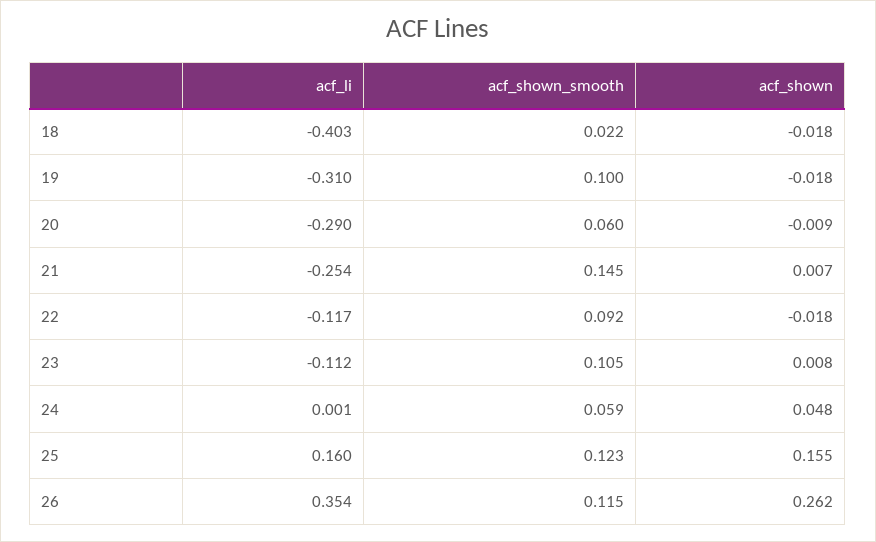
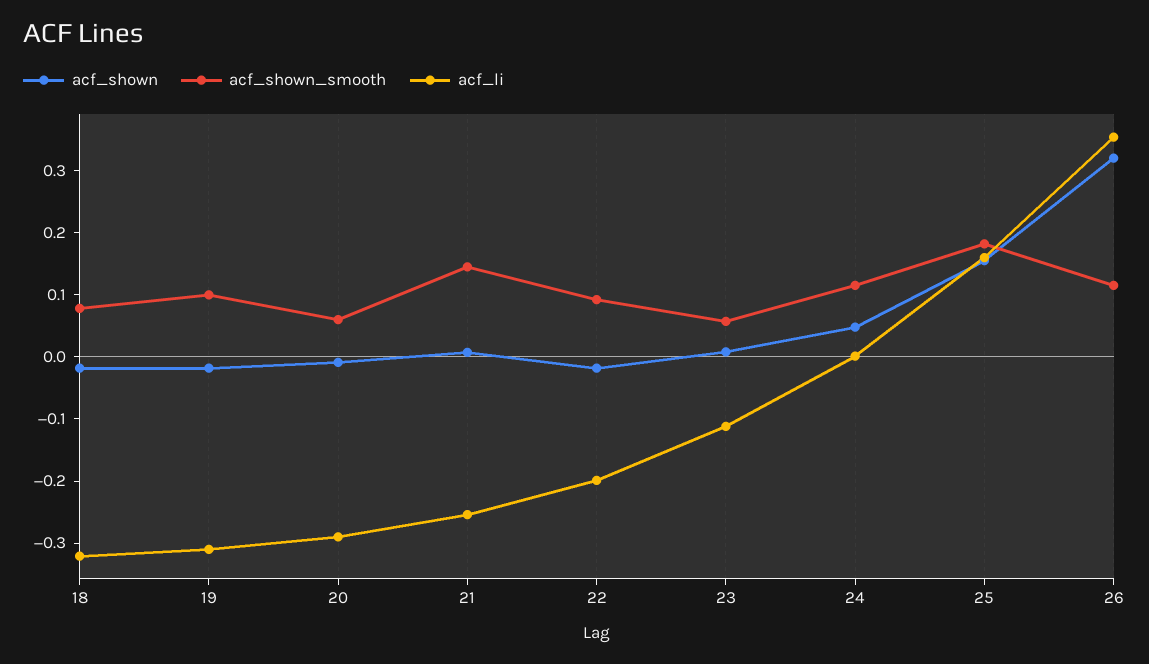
acf_li, 18: -0.403 -> -0.32
acf_shown_smooth, 18: 0.022 -> 0.08
acf_li, 22: -0.117 -> -0.2
acf_shown_smooth, 23: 0.105 -> 0.06
acf_shown_smooth, 24: 0.059 -> 0.12
acf_shown_smooth, 25: 0.123 -> 0.18
acf_shown, 26: 0.262 -> 0.32

